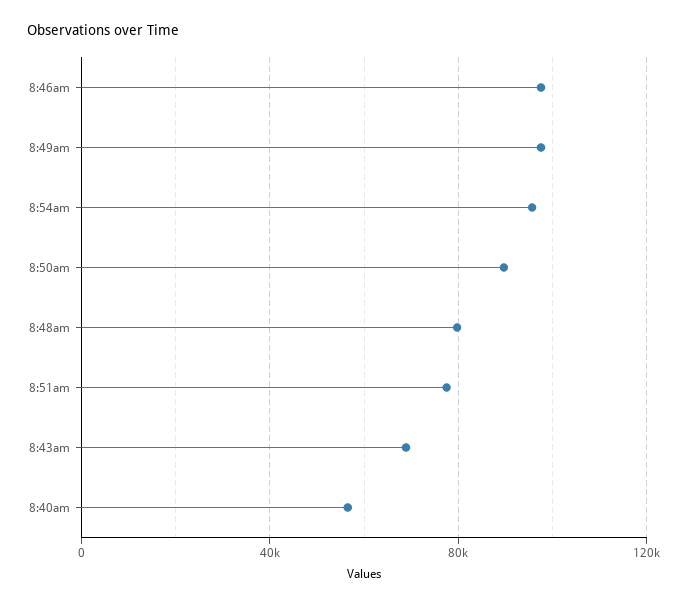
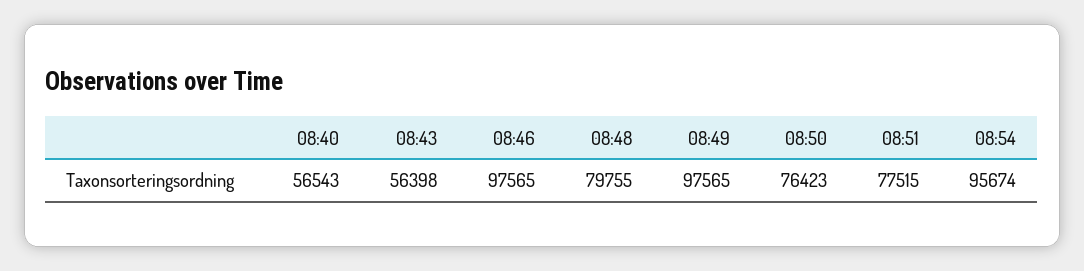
8:50am: 90000 -> 76423
8:43am: 70000 -> 56398

